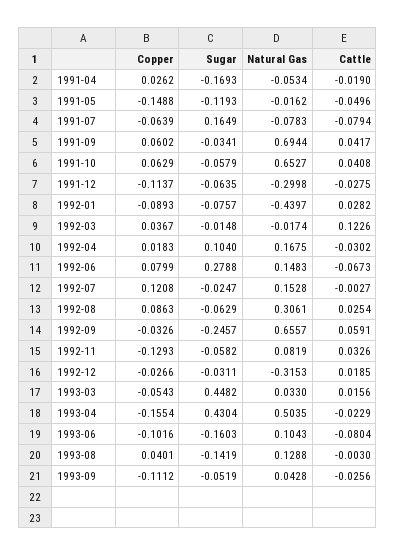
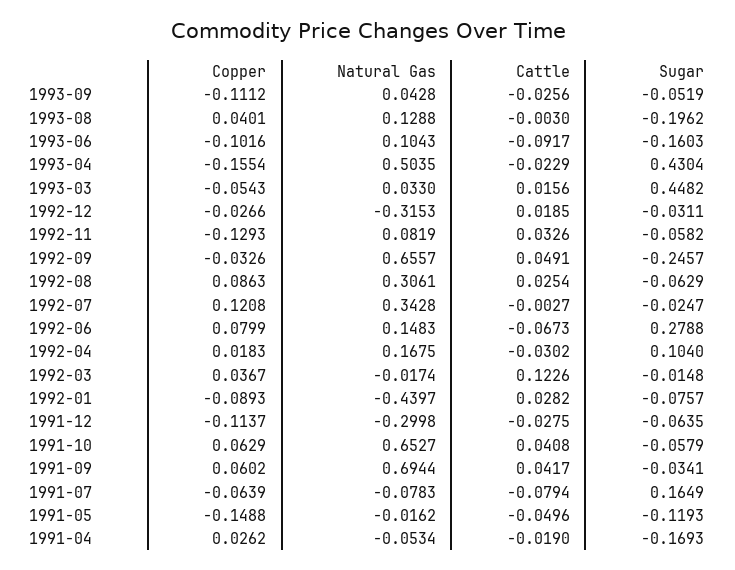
Natural Gas, 1992-07: 0.1528 -> 0.3428
Cattle, 1992-09: 0.0591 -> 0.0491
Cattle, 1993-06: -0.0804 -> -0.0917
Sugar, 1993-08: -0.1419 -> -0.1962

